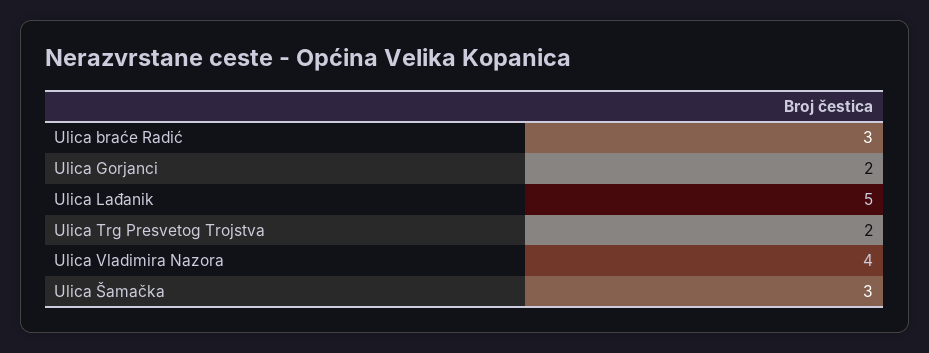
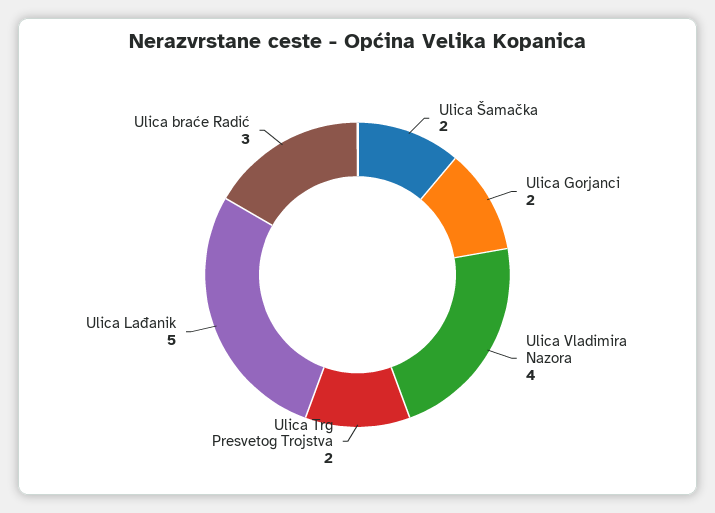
Ulica Šamačka: 3 -> 2

